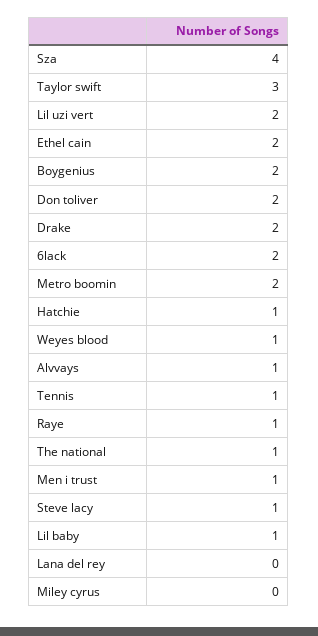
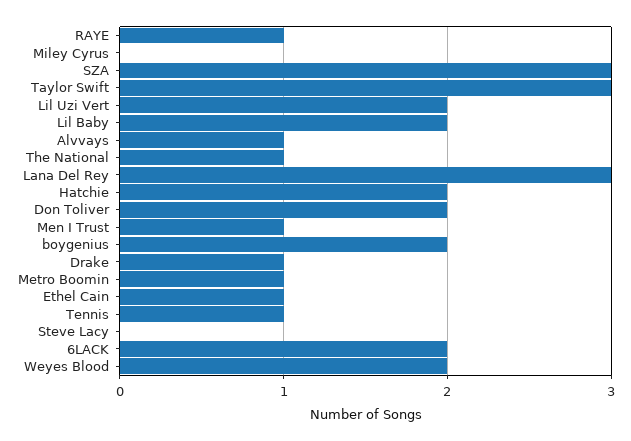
Sza: 4 -> 3
Ethel cain: 2 -> 1
Drake: 2 -> 1
Metro boomin: 2 -> 1
Hatchie: 1 -> 2
Weyes blood: 1 -> 2
Steve lacy: 1 -> 0
Lil baby: 1 -> 2
Lana del rey: 0 -> 3

